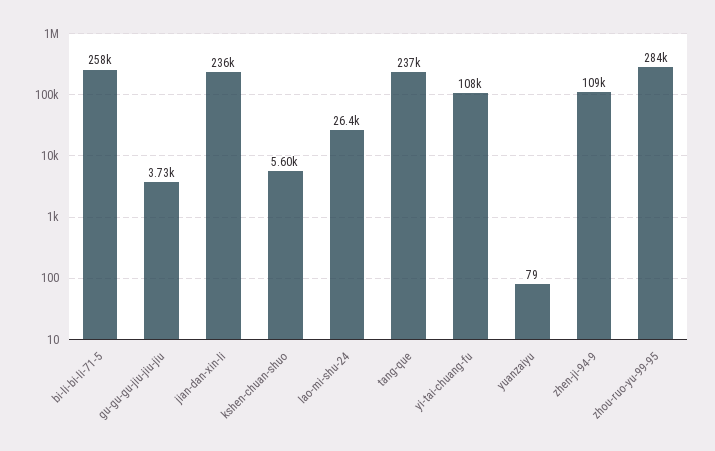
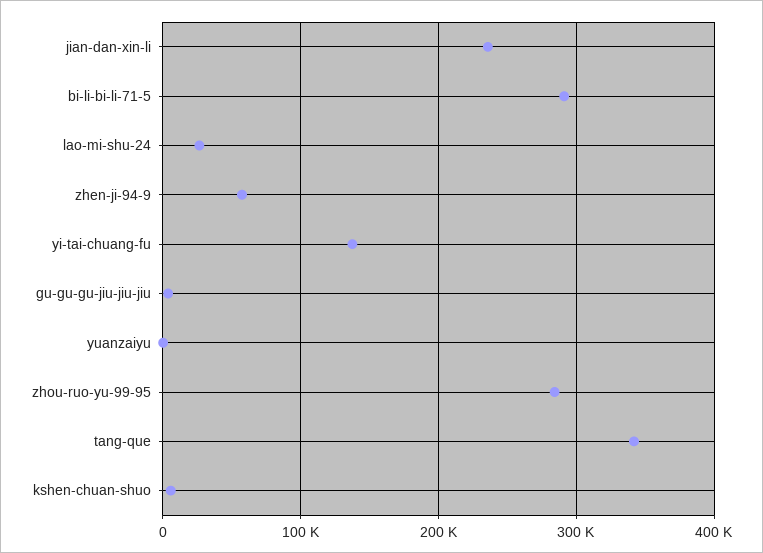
bi-li-bi-li-71-5: 258000 -> 290000
tang-que: 237000 -> 340000
yi-tai-chuang-fu: 108000 -> 140000
zhen-ji-94-9: 109000 -> 60000

